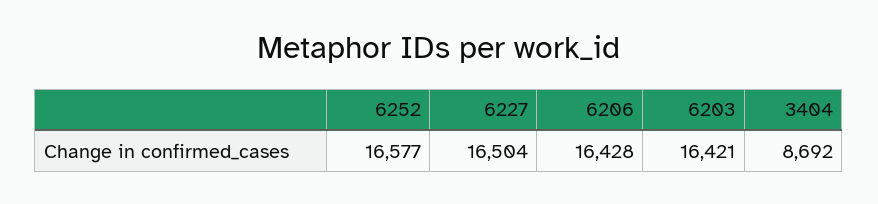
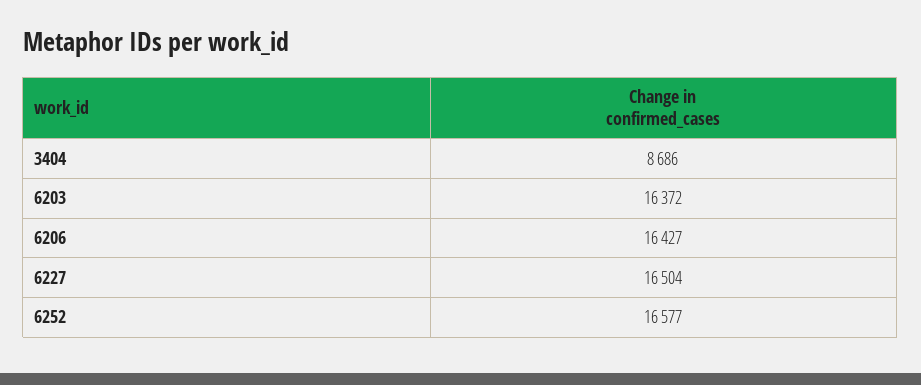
6206: 16428 -> 16427
6203: 16421 -> 16372
3404: 8692 -> 8686

